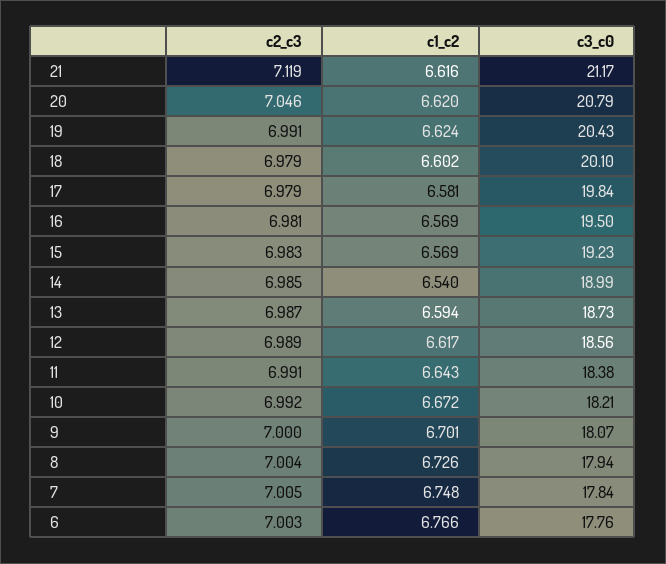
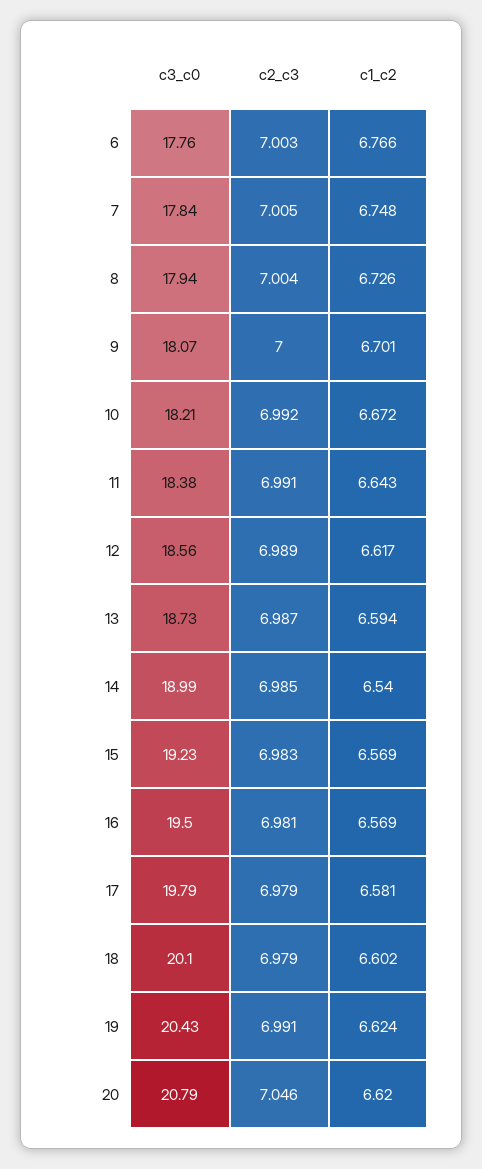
c2_c3, 21: 7.119 -> none
c1_c2, 21: 6.616 -> none
c3_c0, 21: 21.17 -> none
c3_c0, 17: 19.84 -> 19.79

